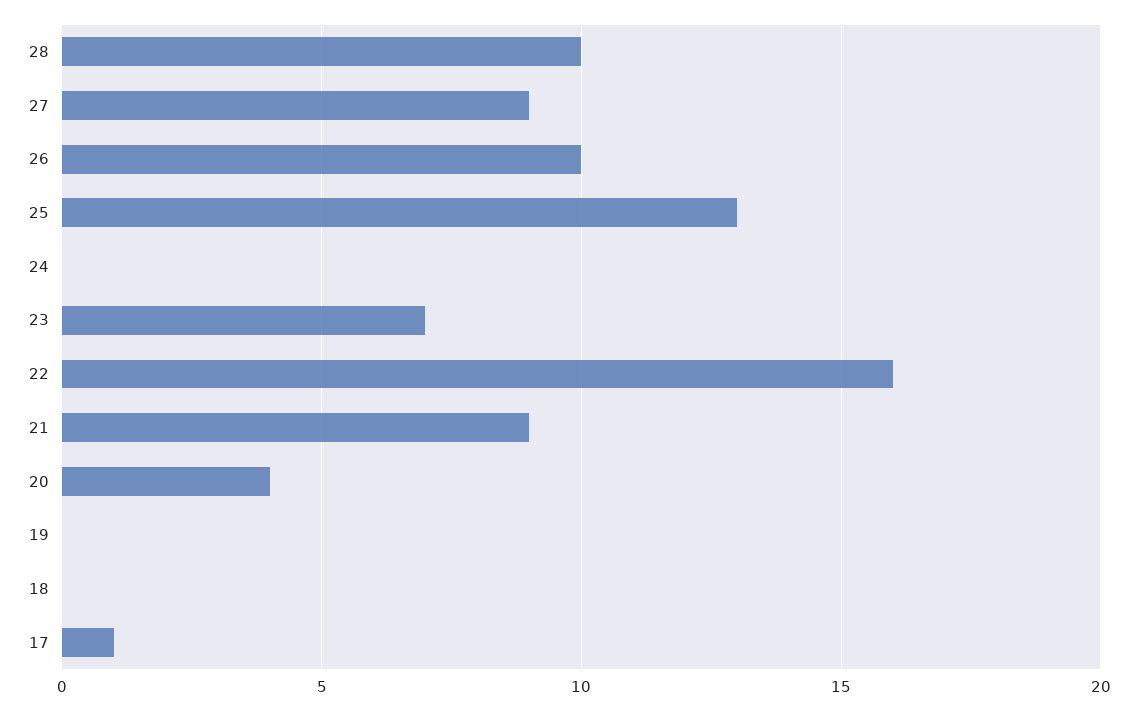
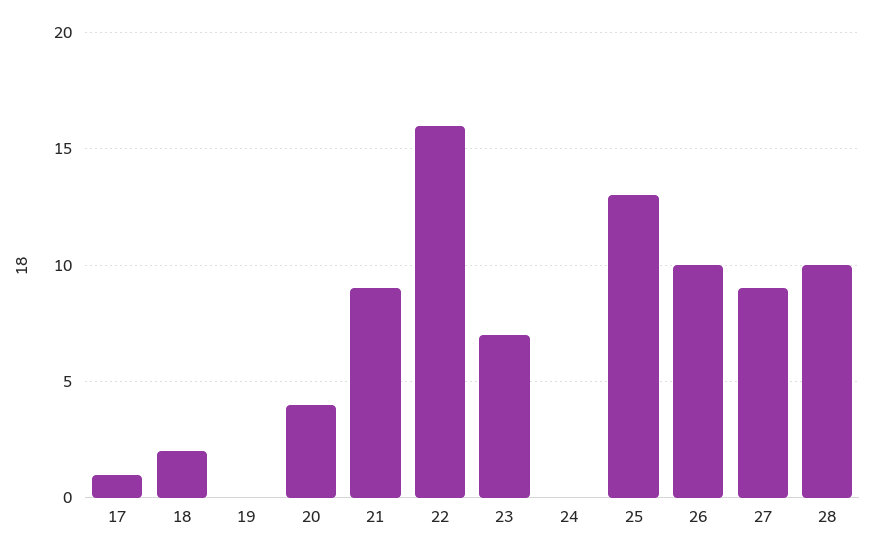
18: 0 -> 2

